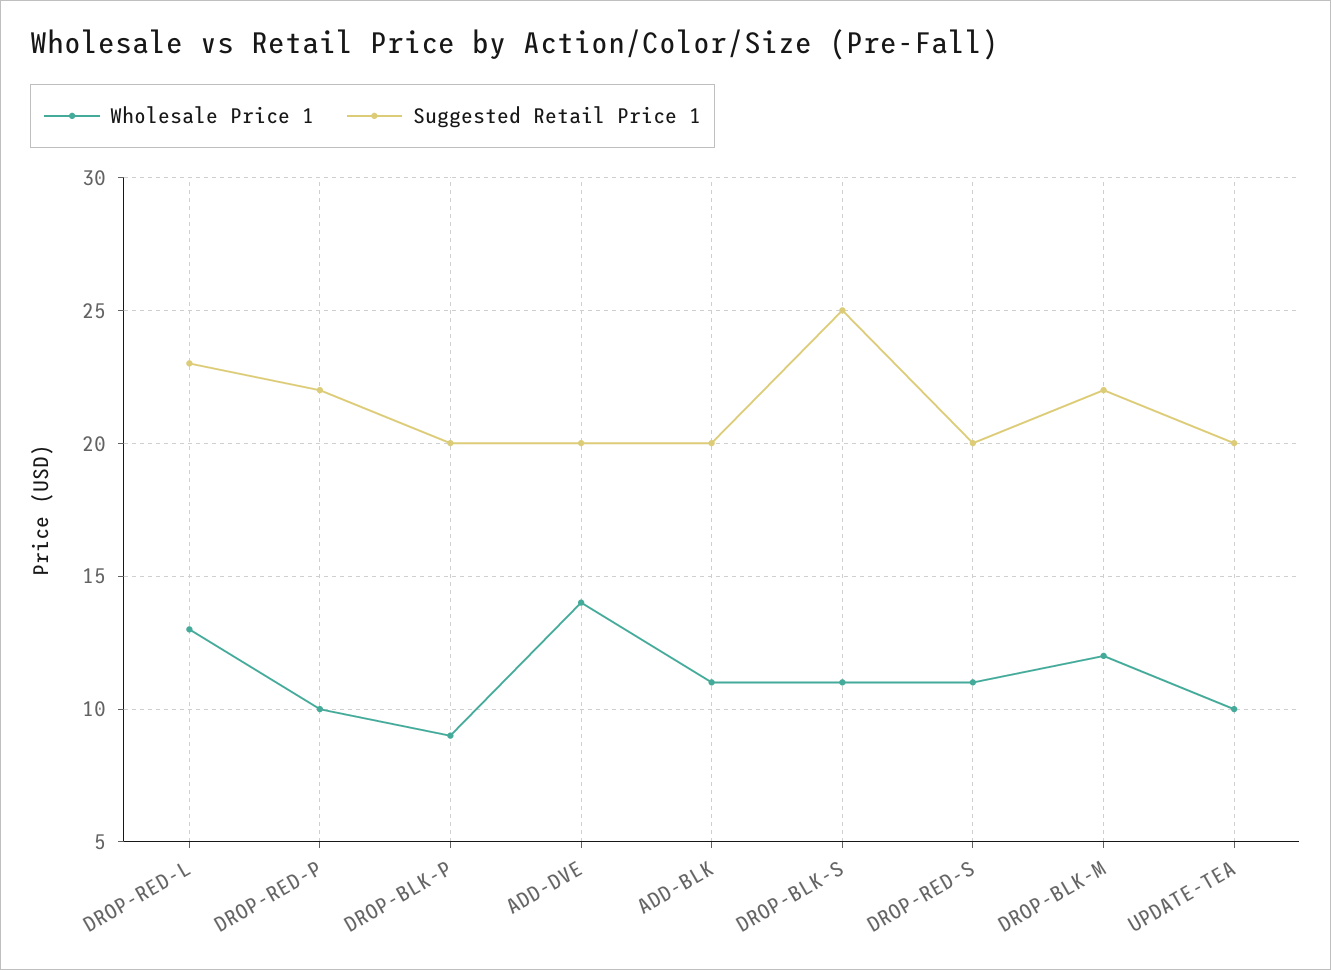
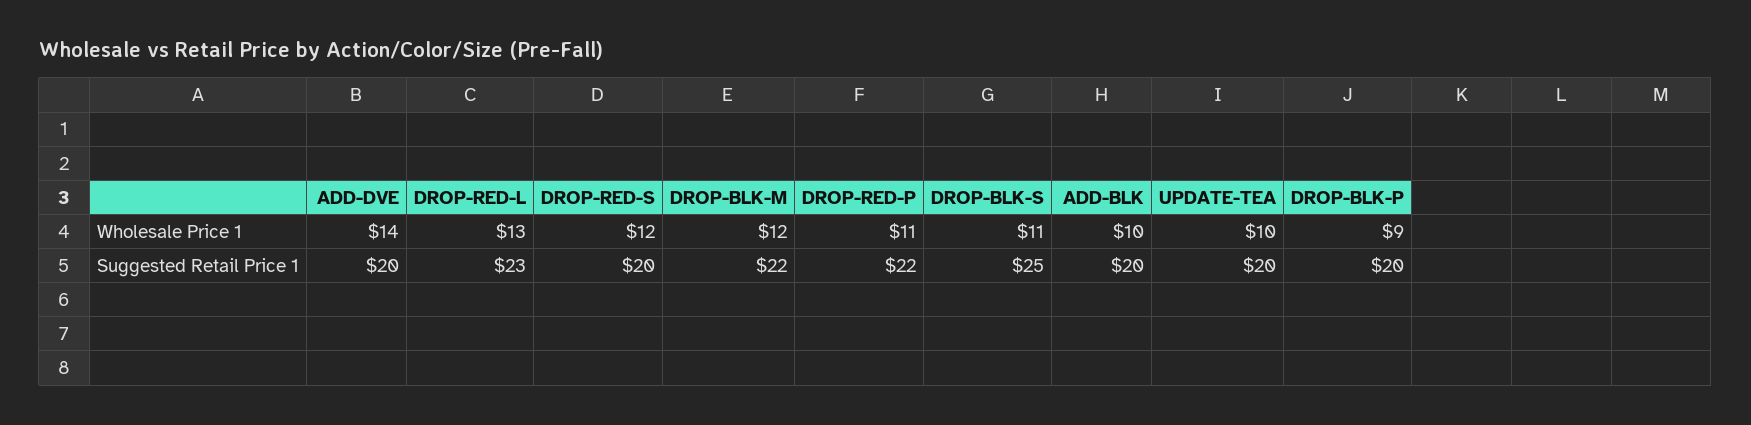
Wholesale Price 1, DROP-RED-P: 10 -> 11
Wholesale Price 1, ADD-BLK: 11 -> 10
Wholesale Price 1, DROP-RED-S: 11 -> 12

